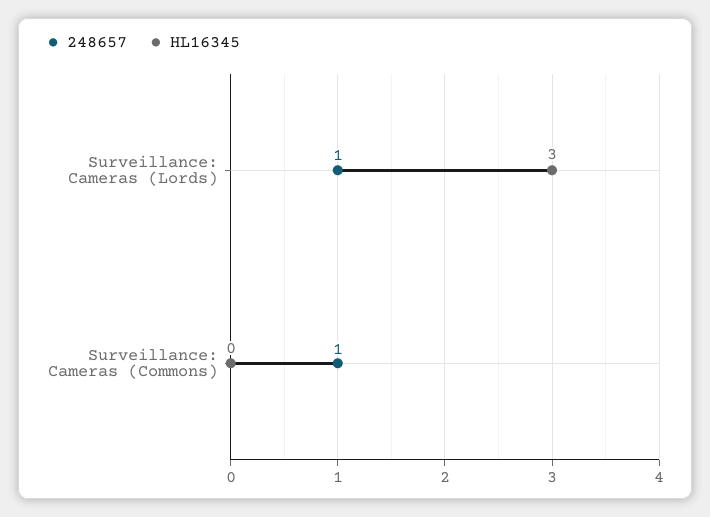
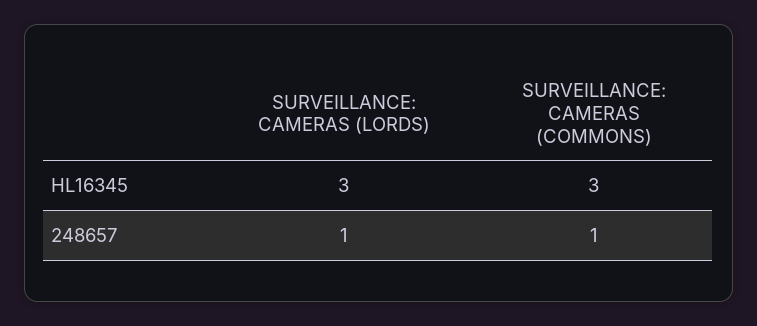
HL16345, Surveillance: Cameras (Commons): 0 -> 3

